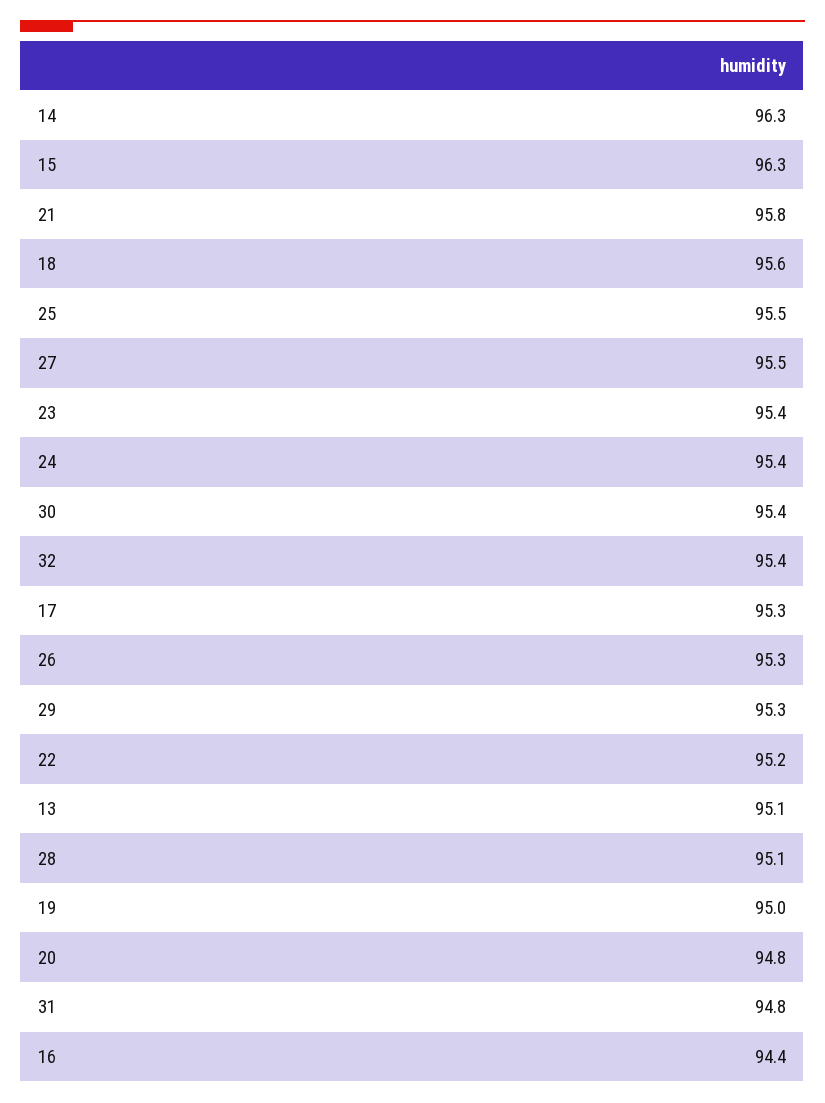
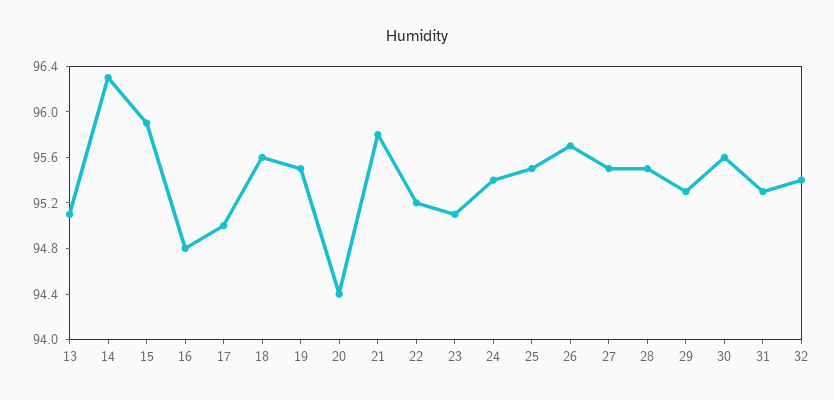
15: 96.3 -> 95.9
23: 95.4 -> 95.1
30: 95.4 -> 95.6
17: 95.3 -> 95
26: 95.3 -> 95.7
28: 95.1 -> 95.5
19: 95 -> 95.5
20: 94.8 -> 94.4
31: 94.8 -> 95.3
16: 94.4 -> 94.8

